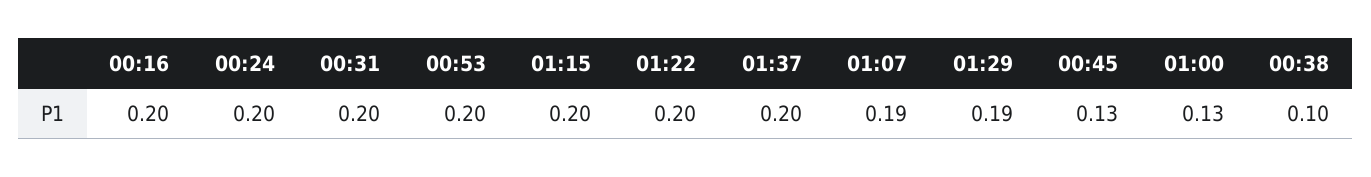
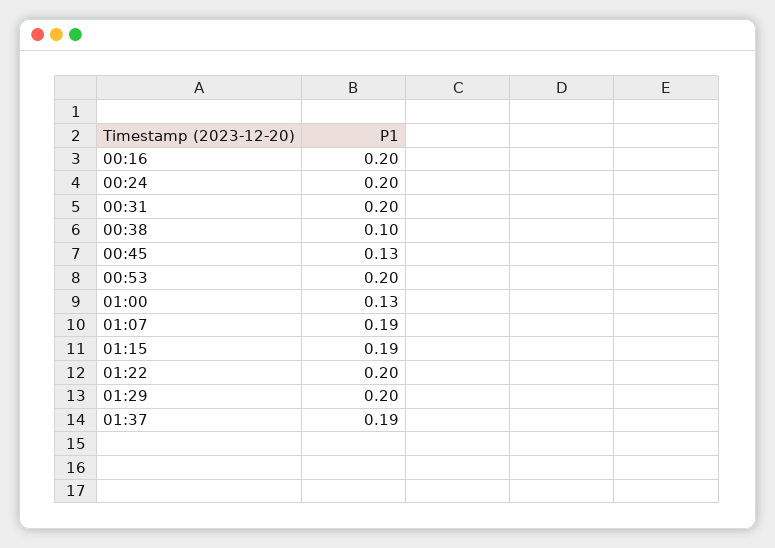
01:15: 0.2 -> 0.19
01:37: 0.2 -> 0.19
01:29: 0.19 -> 0.2

